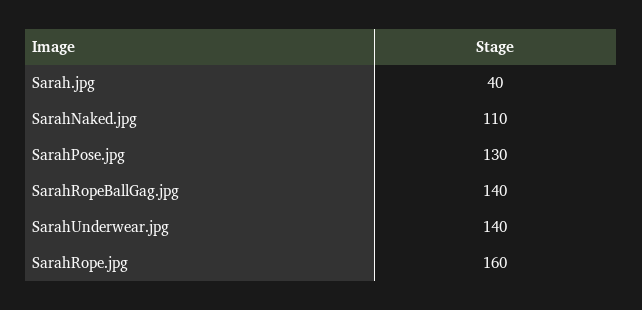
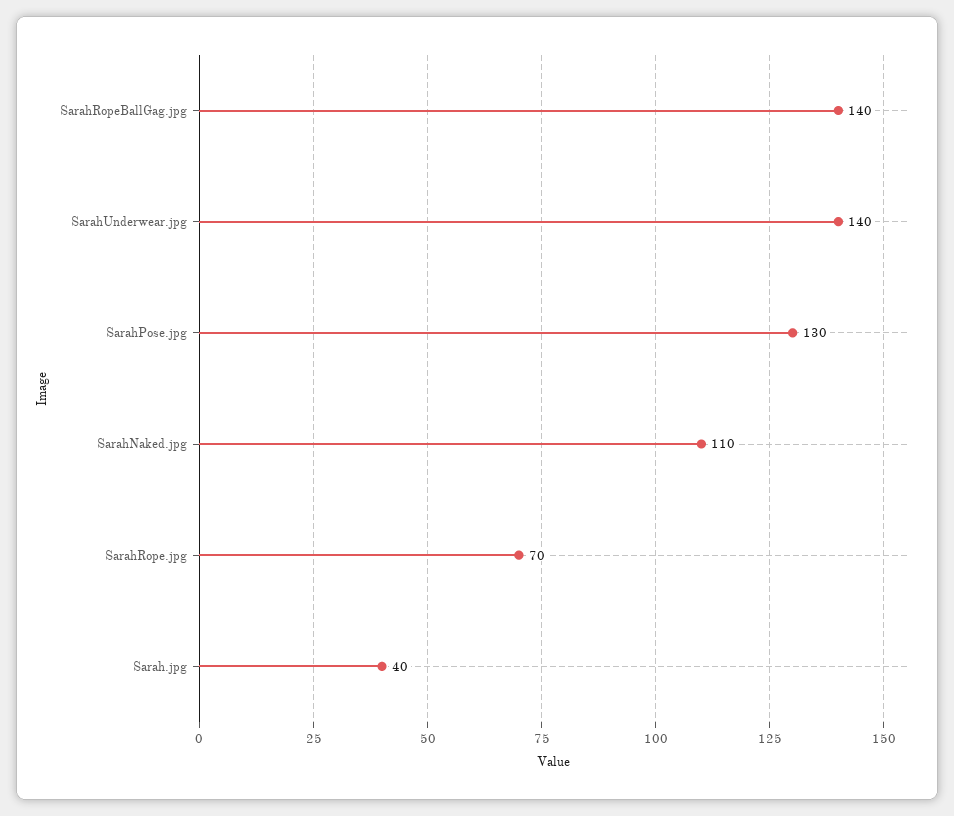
SarahRope.jpg: 160 -> 70

